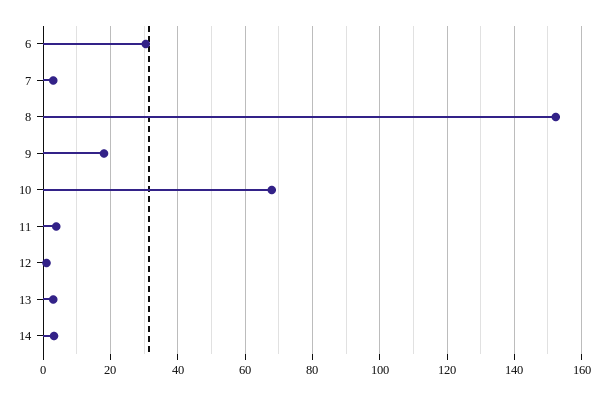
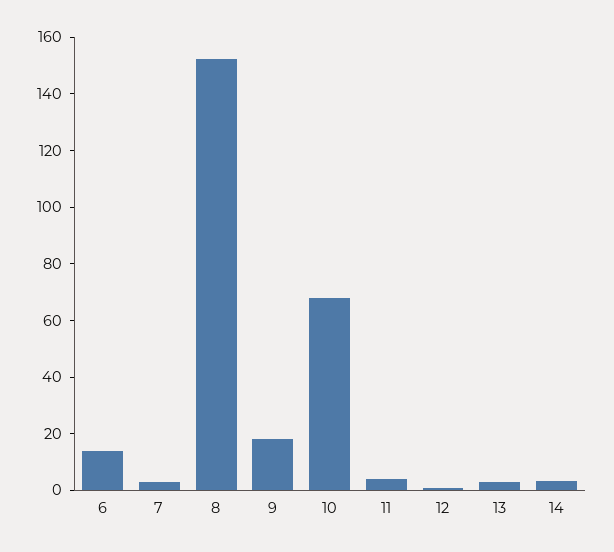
6: 30 -> 15

